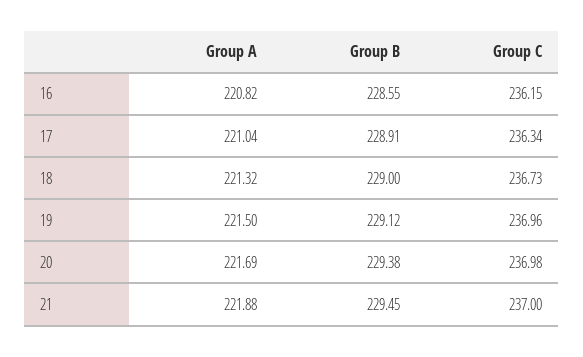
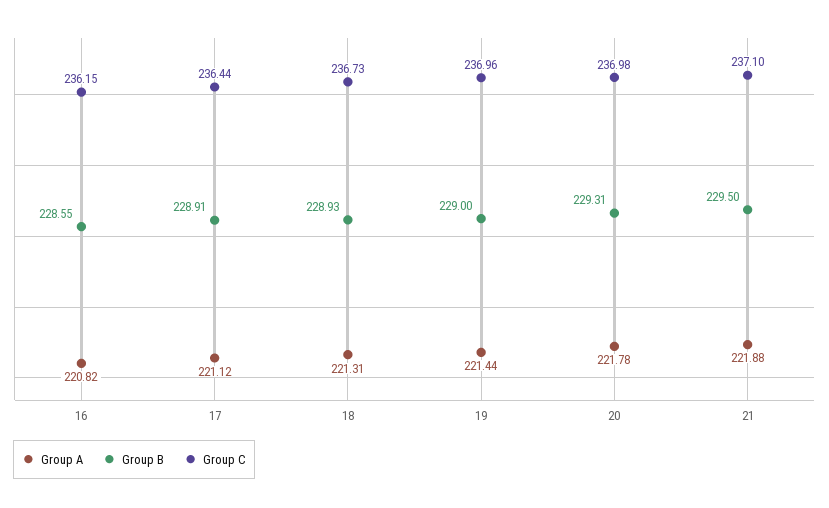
Group A, 17: 221.04 -> 221.12
Group C, 17: 236.34 -> 236.44
Group A, 18: 221.32 -> 221.31
Group B, 18: 229 -> 228.93
Group A, 19: 221.5 -> 221.44
Group B, 19: 229.12 -> 229
Group A, 20: 221.69 -> 221.78
Group B, 20: 229.38 -> 229.31
Group B, 21: 229.45 -> 229.5
Group C, 21: 237 -> 237.1

